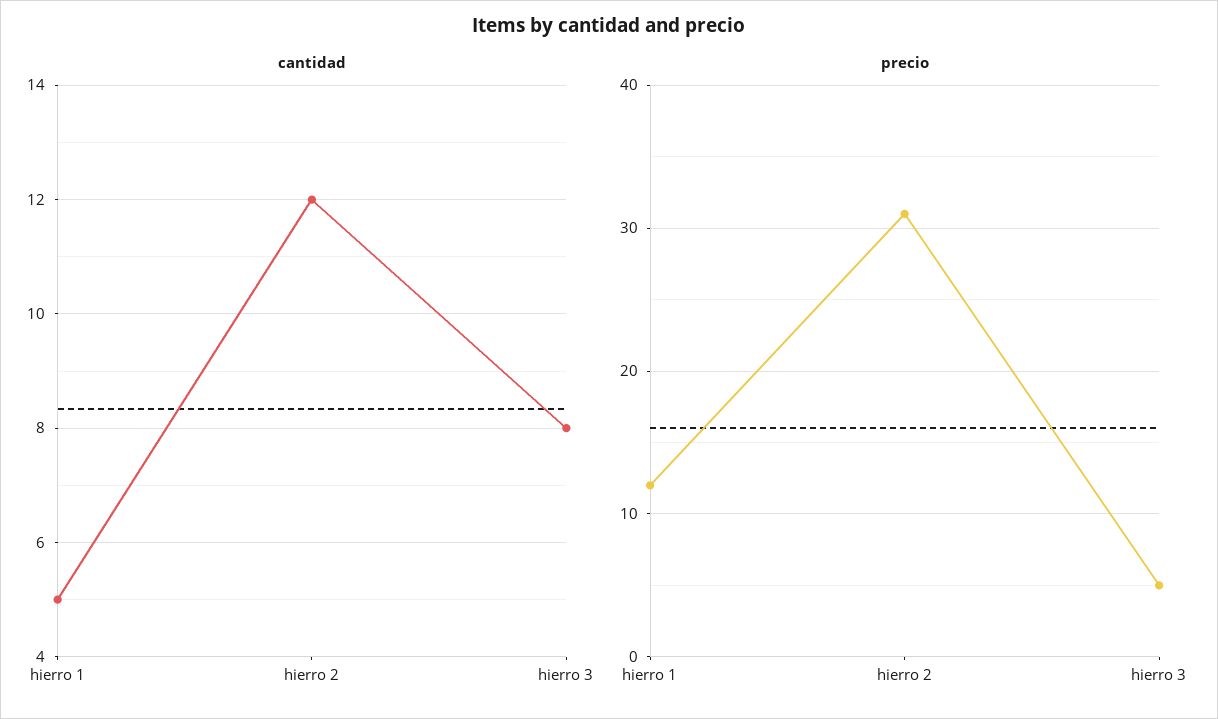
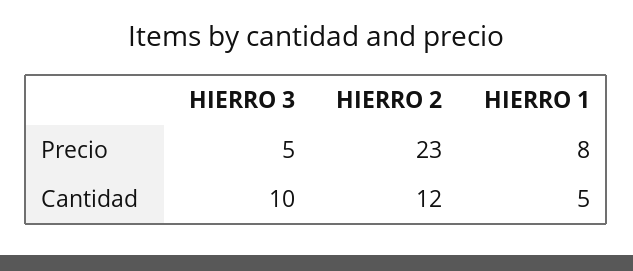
cantidad, hierro 3: 8 -> 10
precio, hierro 1: 12 -> 8
precio, hierro 2: 31 -> 23

